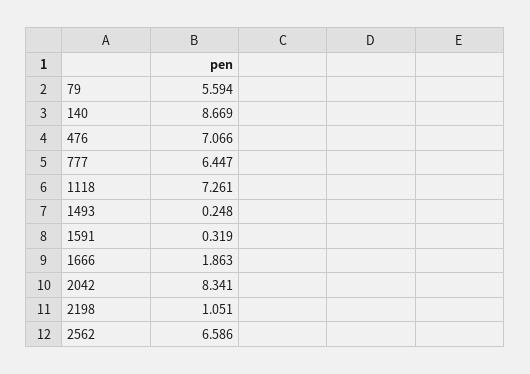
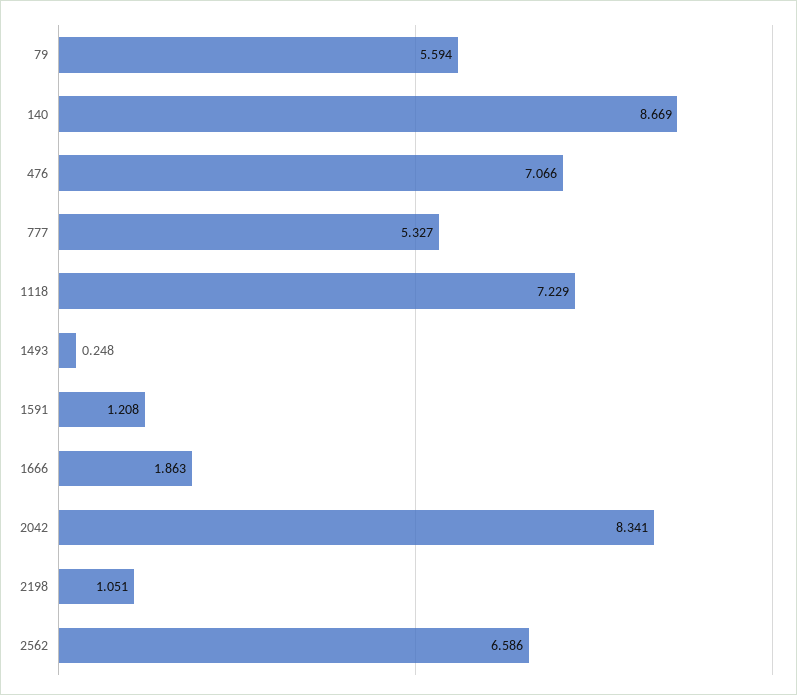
777: 6.447 -> 5.327
1118: 7.261 -> 7.229
1591: 0.319 -> 1.208

